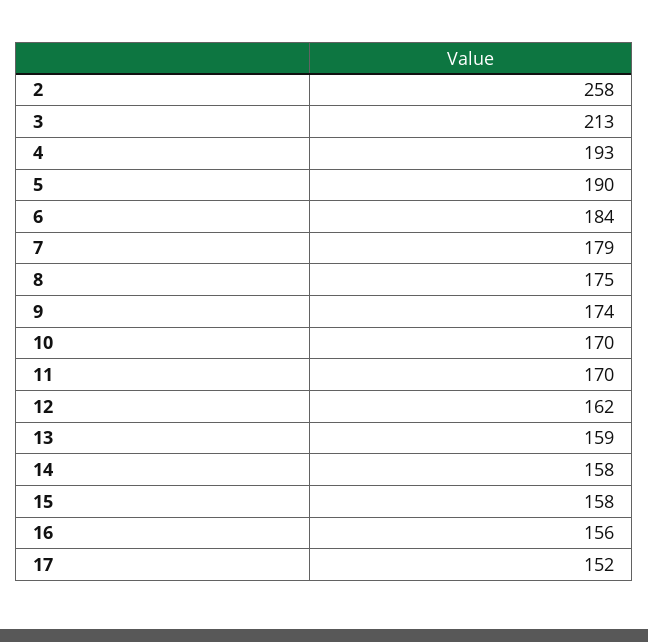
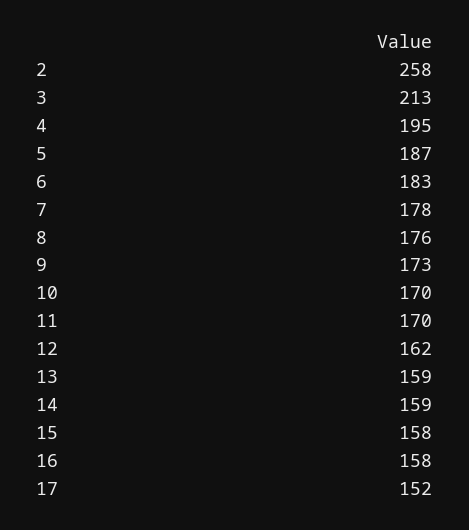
4: 193 -> 195
5: 190 -> 187
6: 184 -> 183
7: 179 -> 178
8: 175 -> 176
9: 174 -> 173
14: 158 -> 159
16: 156 -> 158

